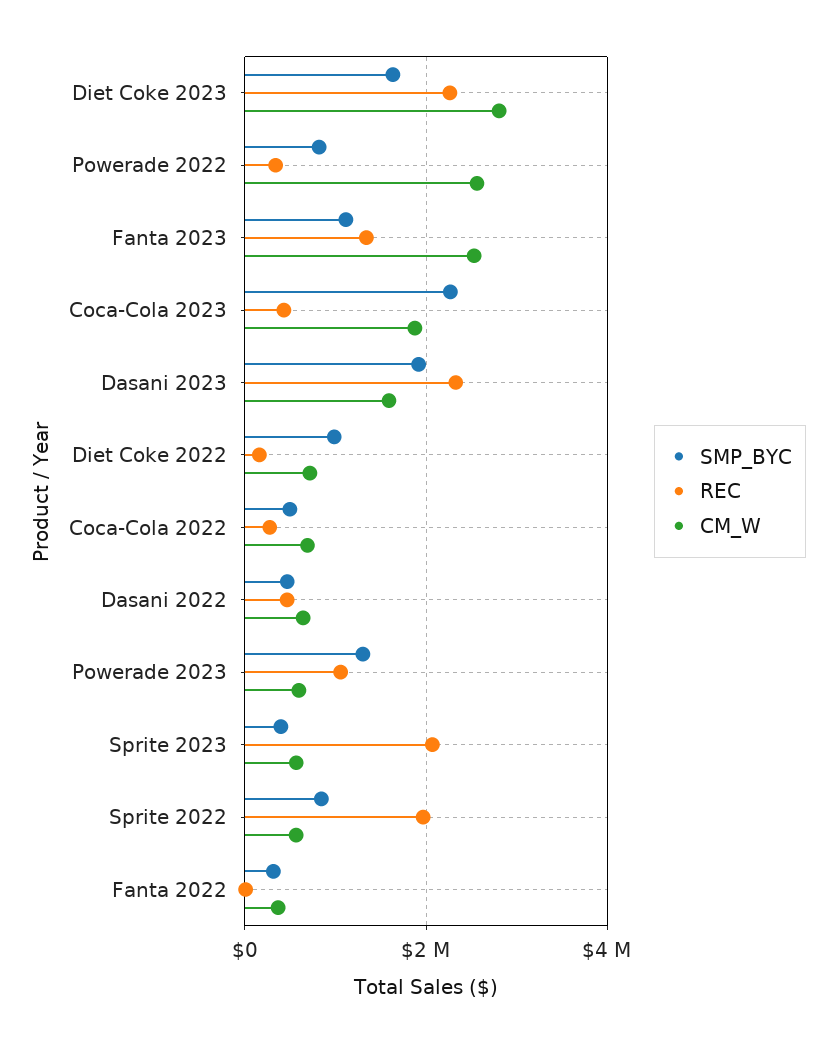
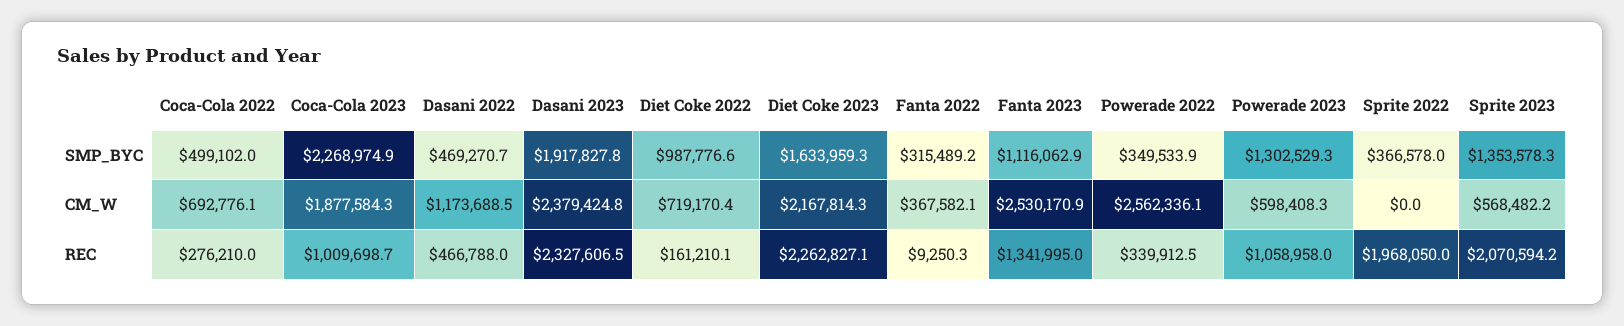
CM_W, Diet Coke 2023: 2800000 -> 2167814.3
SMP_BYC, Powerade 2022: 800000 -> 349533.9
REC, Coca-Cola 2023: 400000 -> 1009698.7
CM_W, Dasani 2023: 1600000 -> 2379424.8
CM_W, Dasani 2022: 600000 -> 1173688.5
SMP_BYC, Sprite 2023: 400000 -> 1353578.3
SMP_BYC, Sprite 2022: 800000 -> 366578
CM_W, Sprite 2022: 600000 -> 0

